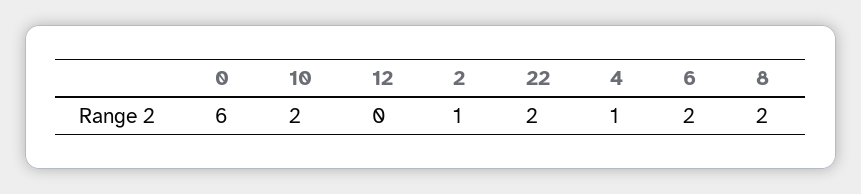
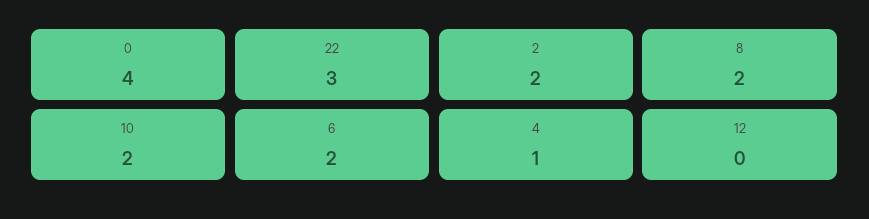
0: 6 -> 4
2: 1 -> 2
22: 2 -> 3

